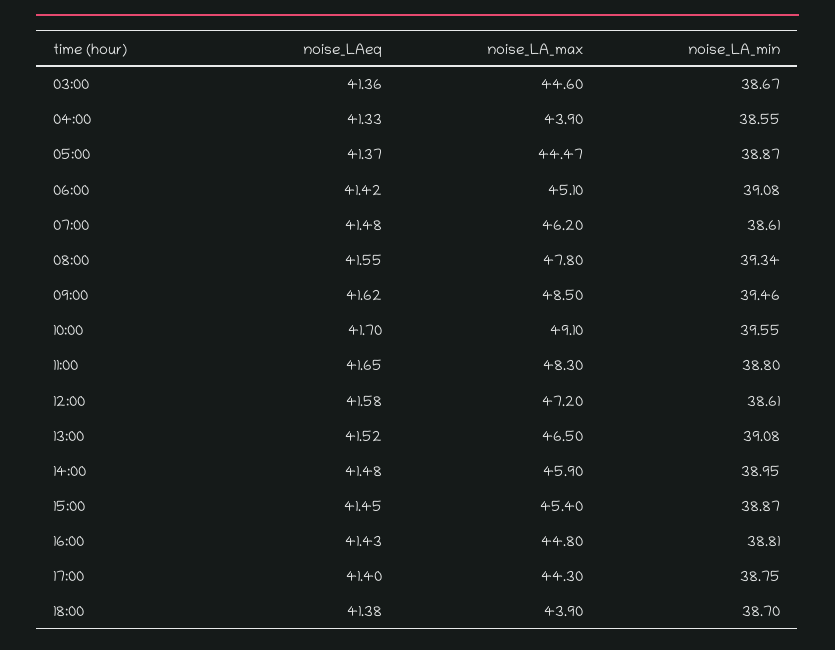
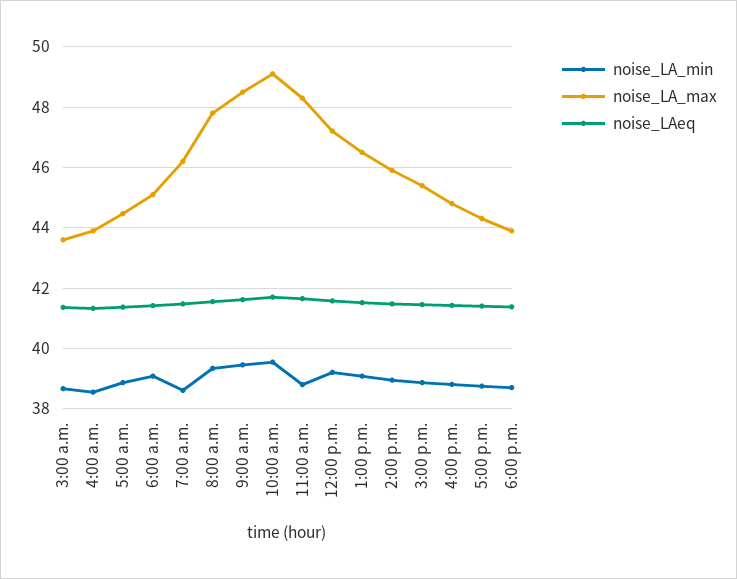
noise_LA_max, 03:00: 44.6 -> 43.6
noise_LA_min, 12:00: 38.61 -> 39.2

